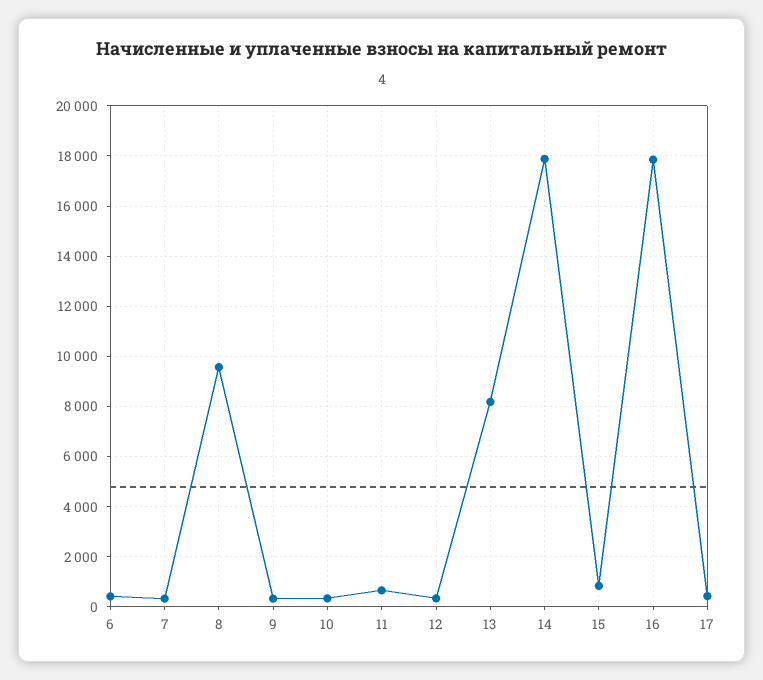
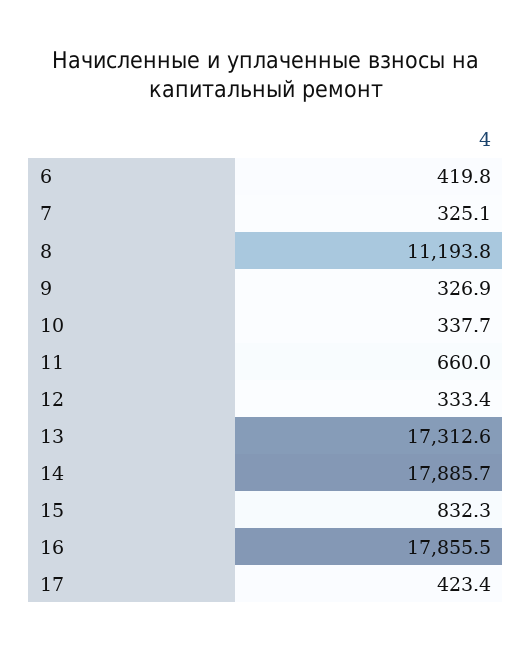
8: 9500 -> 11193.8
13: 8250 -> 17312.6

